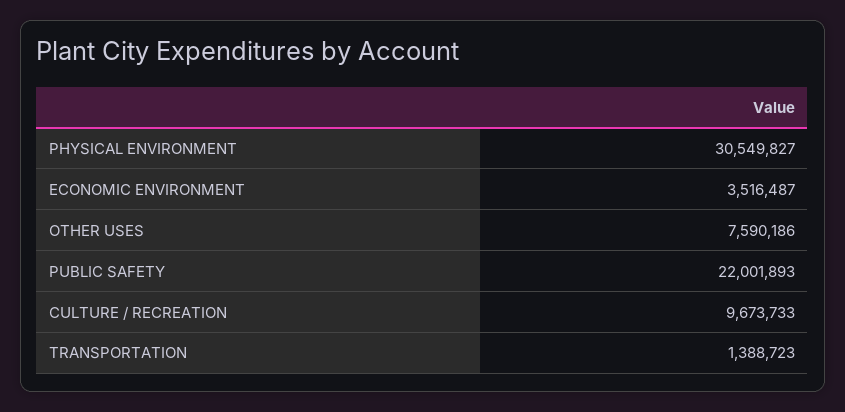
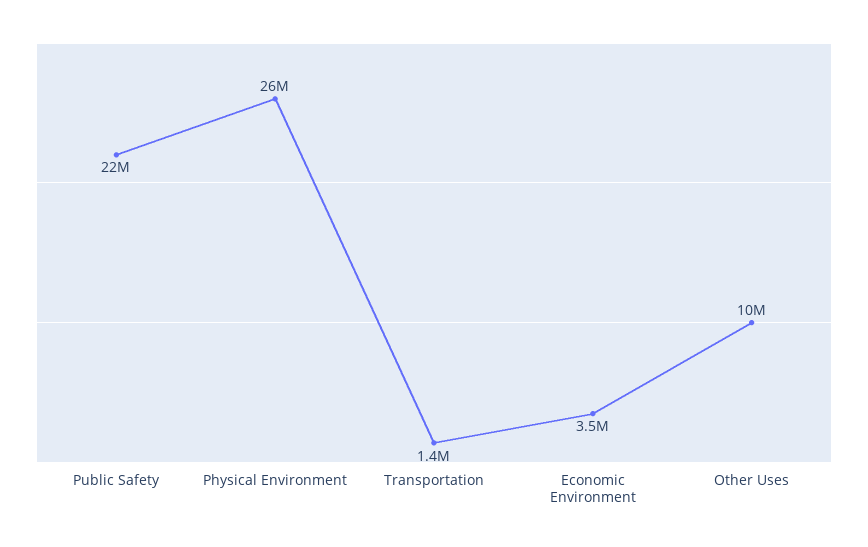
PHYSICAL ENVIRONMENT: 30549827 -> 26000000
OTHER USES: 7590186 -> 10000000
CULTURE / RECREATION: 9673733 -> none

